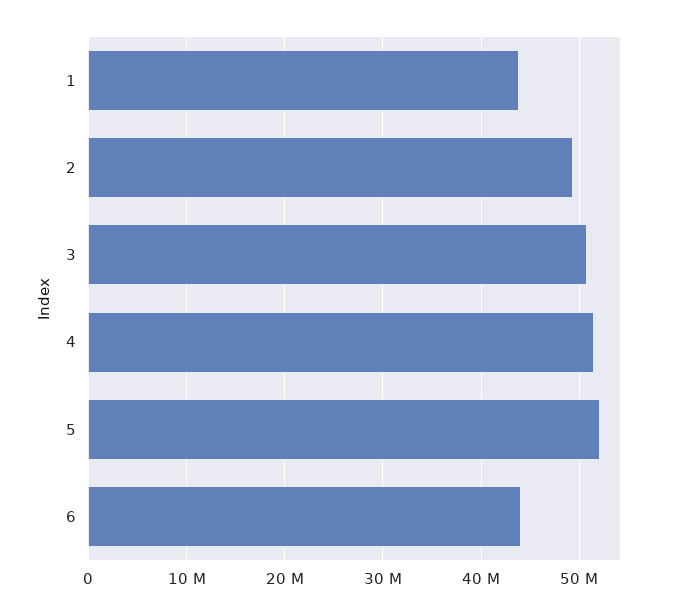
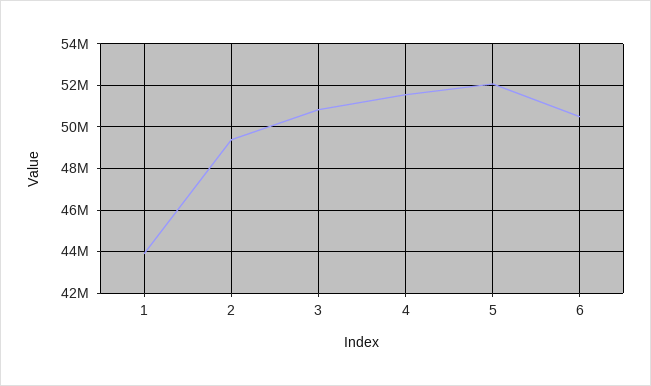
6: 44000000 -> 50500000

